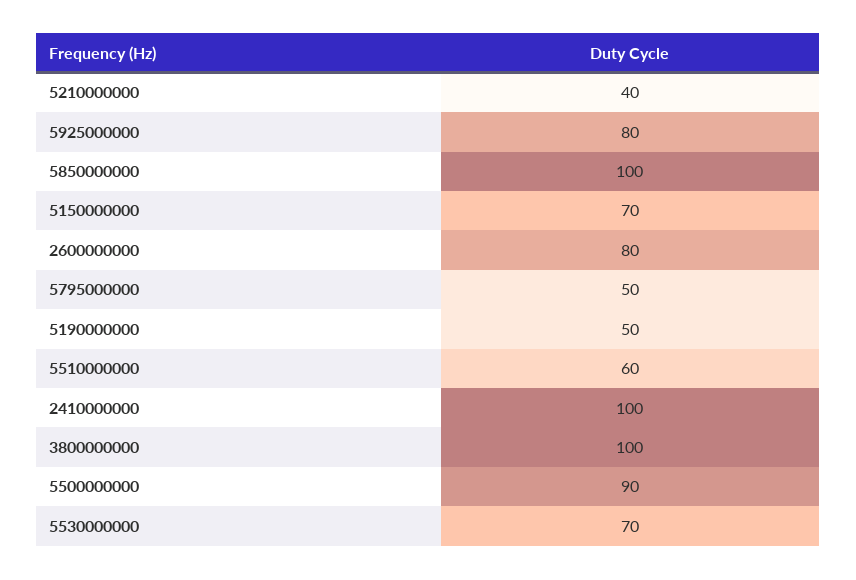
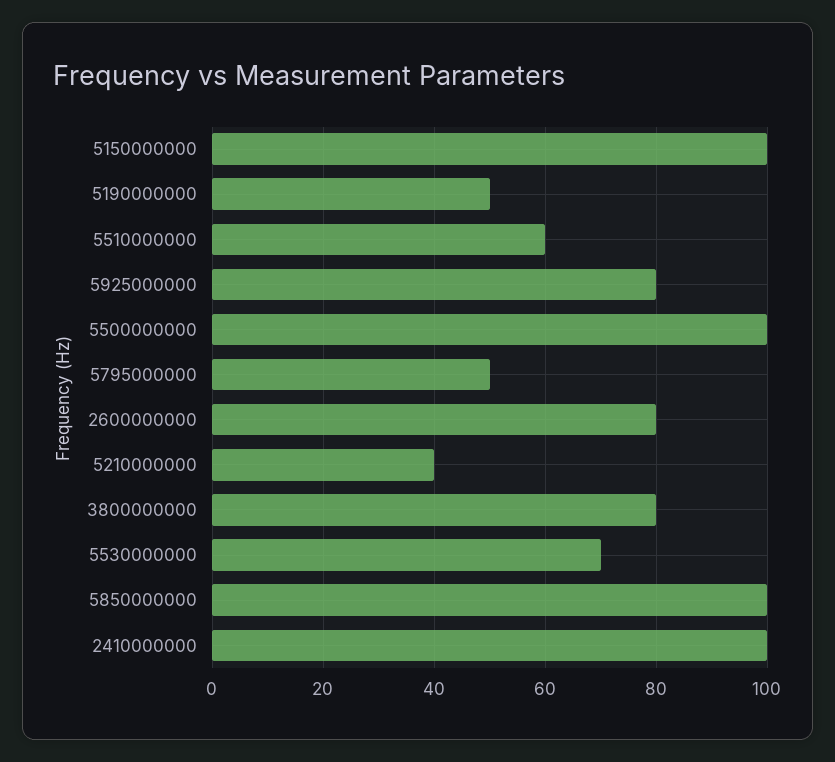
5150000000: 70 -> 100
3800000000: 100 -> 80
5500000000: 90 -> 100

